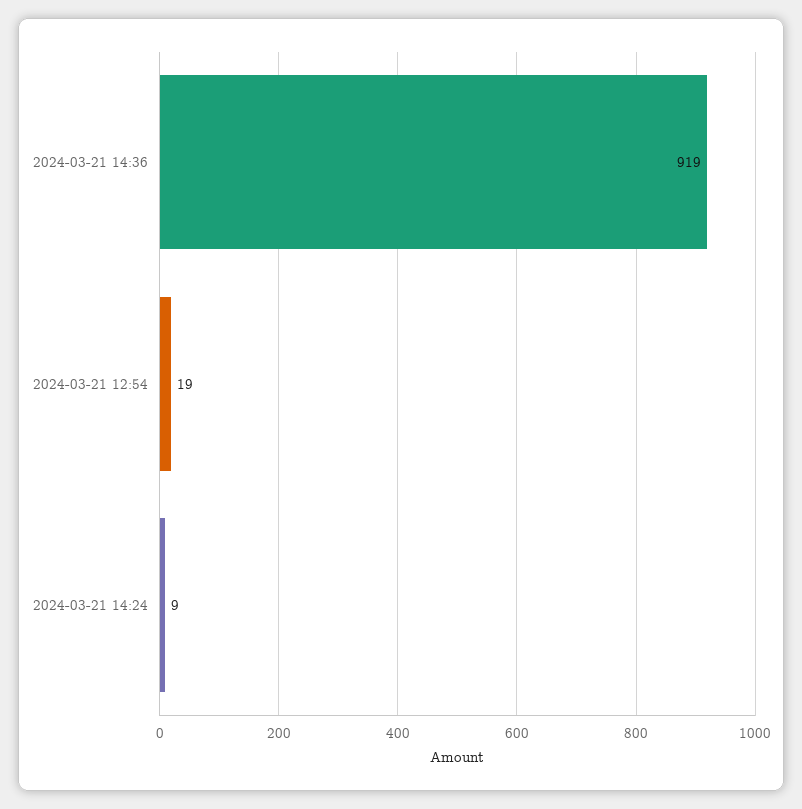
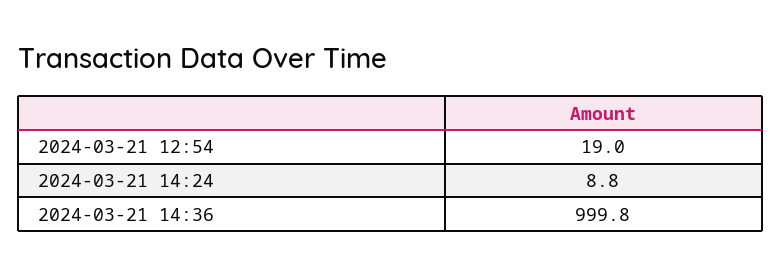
2024-03-21 14:36: 919 -> 999.8

